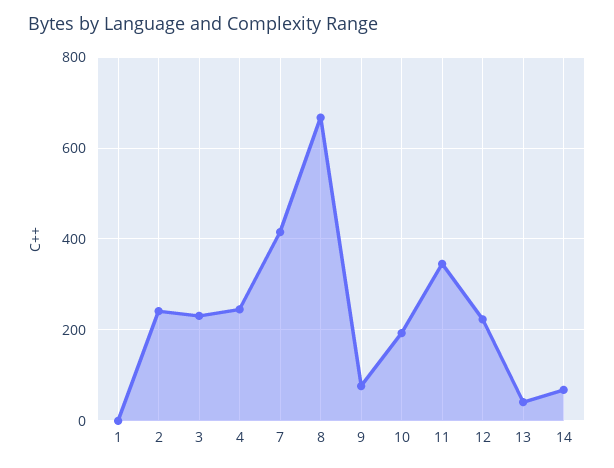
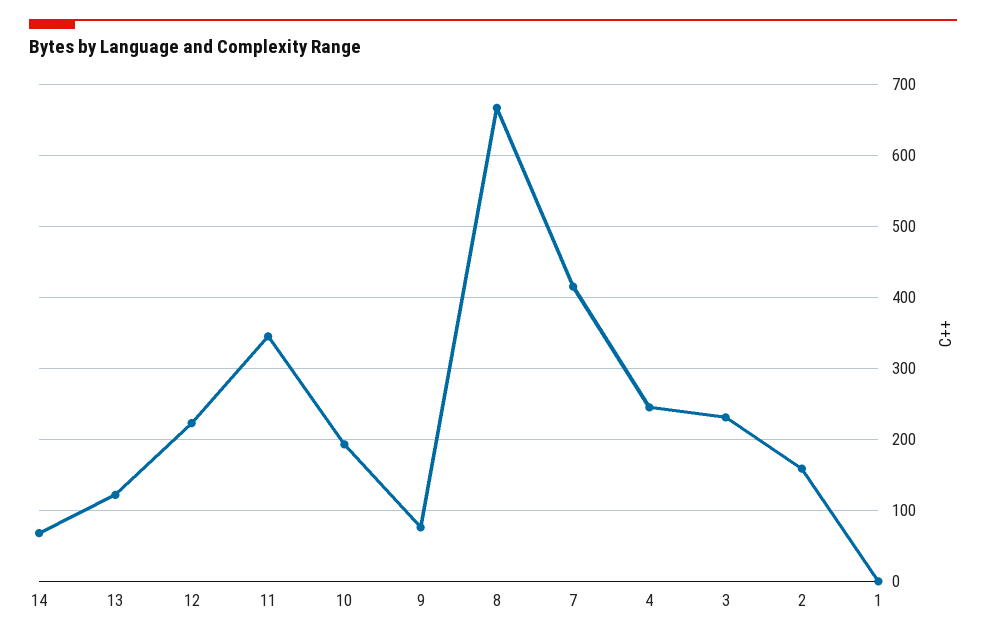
2: 240 -> 160
13: 40 -> 120

